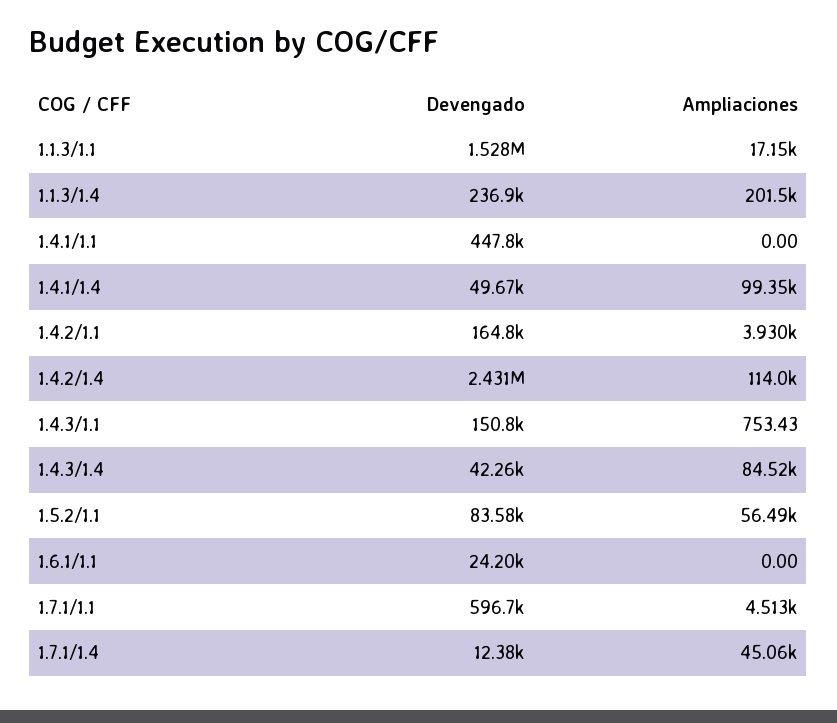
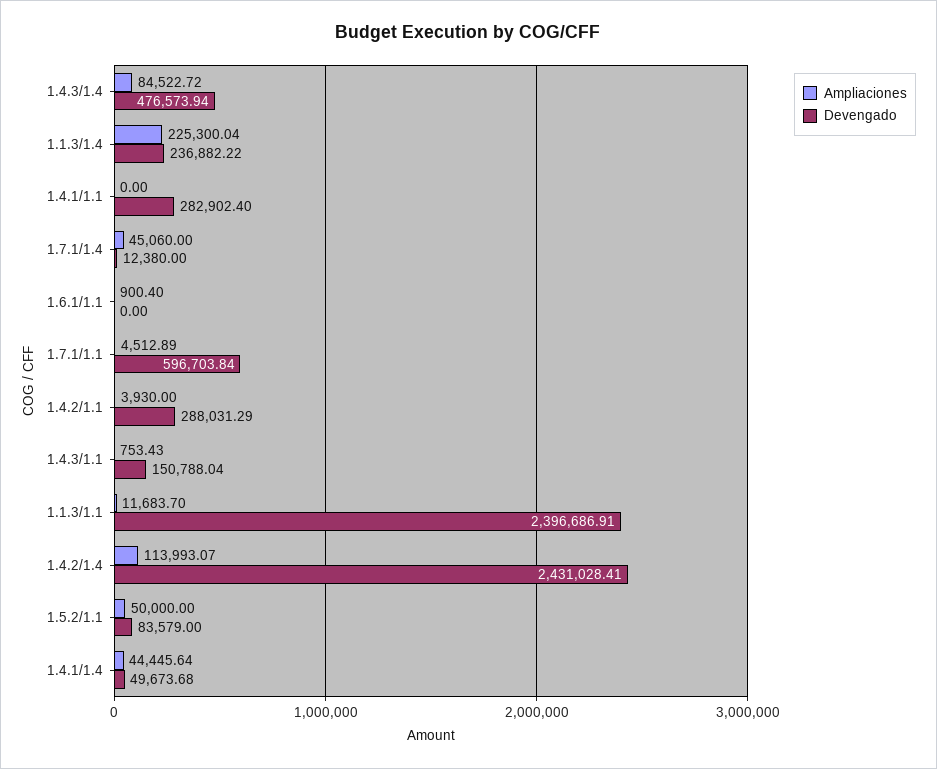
Devengado, 1.1.3/1.1: 1528000 -> 2396686.91
Ampliaciones, 1.1.3/1.1: 17150 -> 11683.7
Ampliaciones, 1.1.3/1.4: 201500 -> 225300.04
Devengado, 1.4.1/1.1: 447800 -> 282902.4
Ampliaciones, 1.4.1/1.4: 99350 -> 44445.64
Devengado, 1.4.2/1.1: 164800 -> 288031.29
Devengado, 1.4.3/1.4: 42260 -> 476573.94
Ampliaciones, 1.5.2/1.1: 56490 -> 50000
Devengado, 1.6.1/1.1: 24200 -> 0
Ampliaciones, 1.6.1/1.1: 0 -> 900.4

